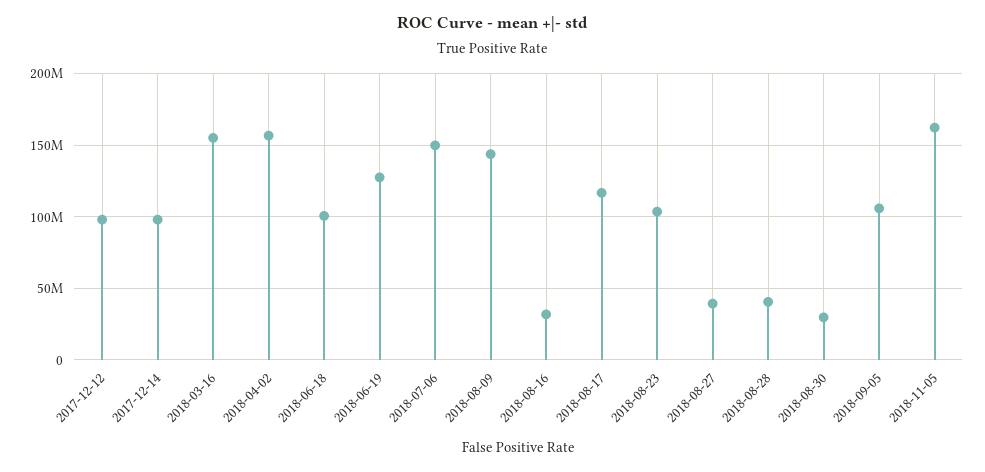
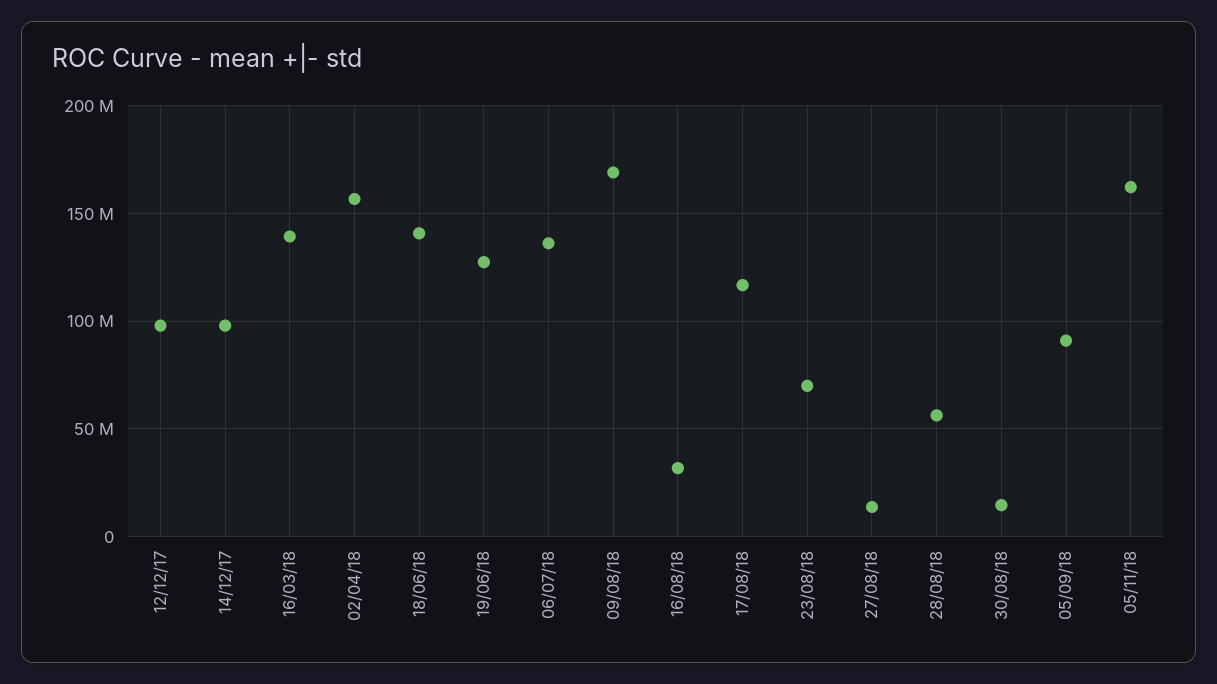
2018-03-16: 155000000 -> 140000000
2018-06-18: 100000000 -> 140000000
2018-07-06: 150000000 -> 135000000
2018-08-09: 145000000 -> 170000000
2018-08-23: 105000000 -> 70000000
2018-08-27: 40000000 -> 15000000
2018-08-28: 40000000 -> 55000000
2018-08-30: 30000000 -> 15000000
2018-09-05: 105000000 -> 90000000

